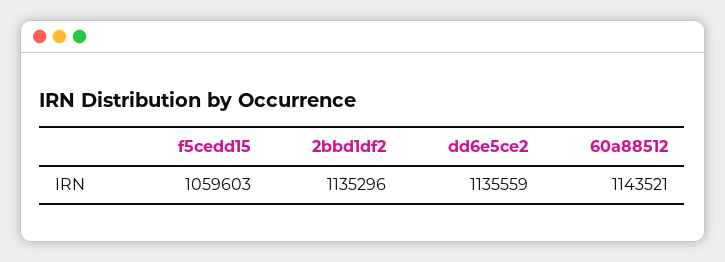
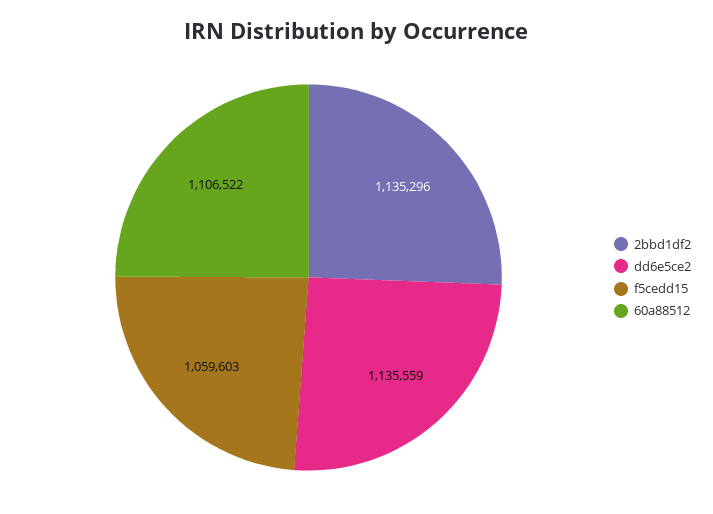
60a88512: 1143521 -> 1106522

